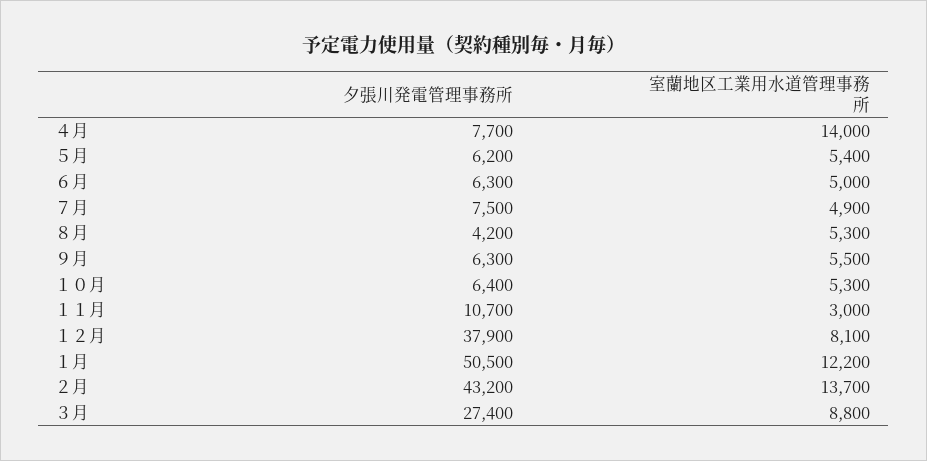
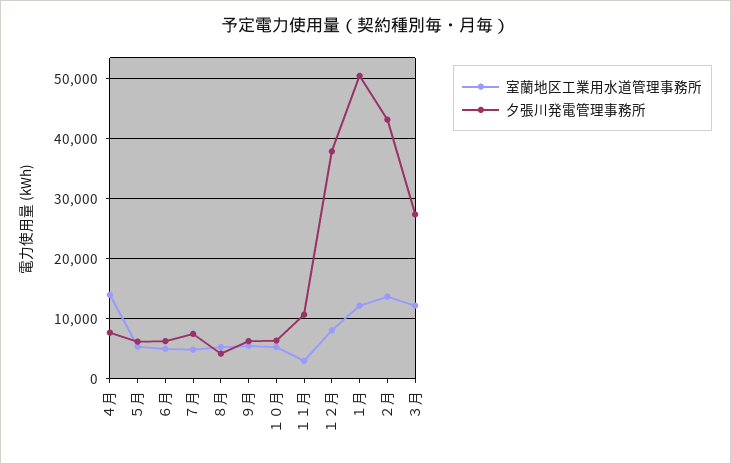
室蘭地区工業用水道管理事務所, ３月: 8800 -> 12000

